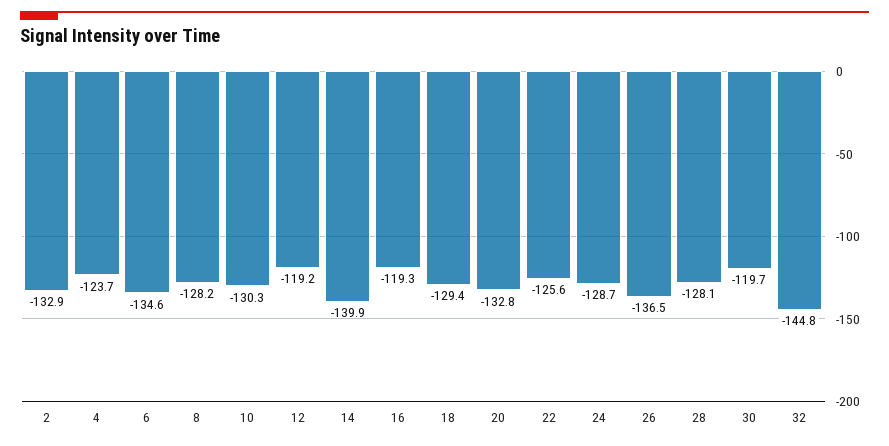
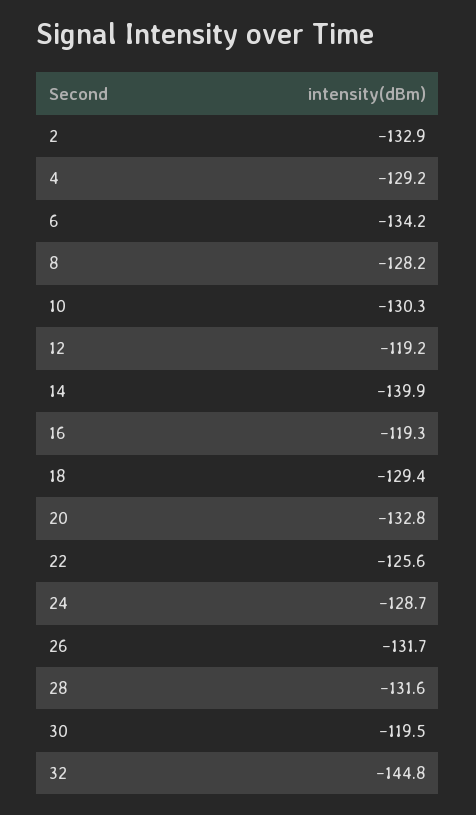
4: -123.7 -> -129.2
6: -134.6 -> -134.2
26: -136.5 -> -131.7
28: -128.1 -> -131.6
30: -119.7 -> -119.5

